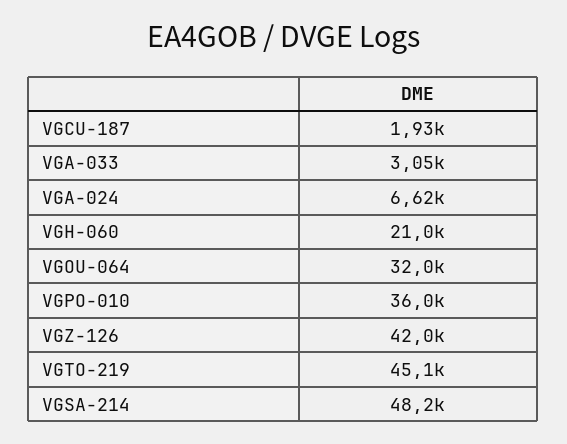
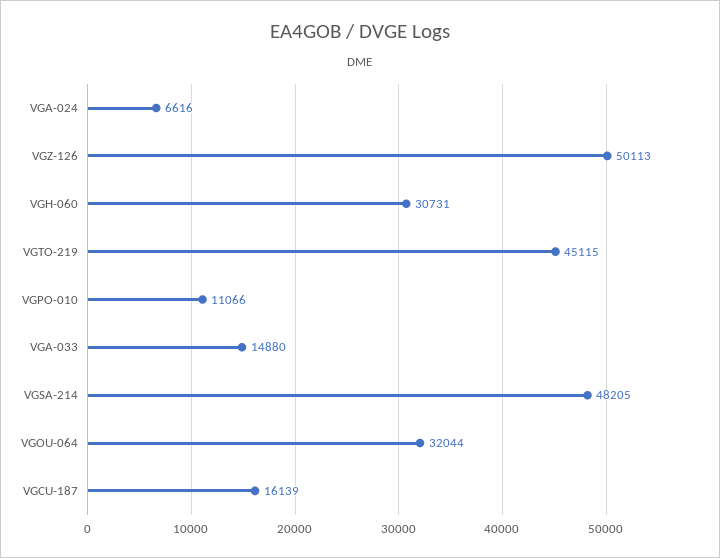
VGCU-187: 1930 -> 16139
VGA-033: 3050 -> 14880
VGH-060: 21000 -> 30731
VGPO-010: 36000 -> 11066
VGZ-126: 42000 -> 50113

